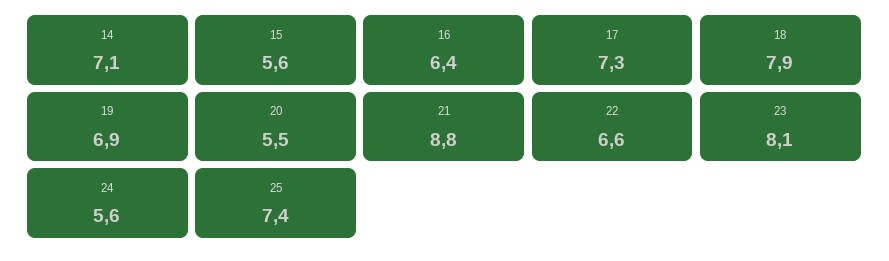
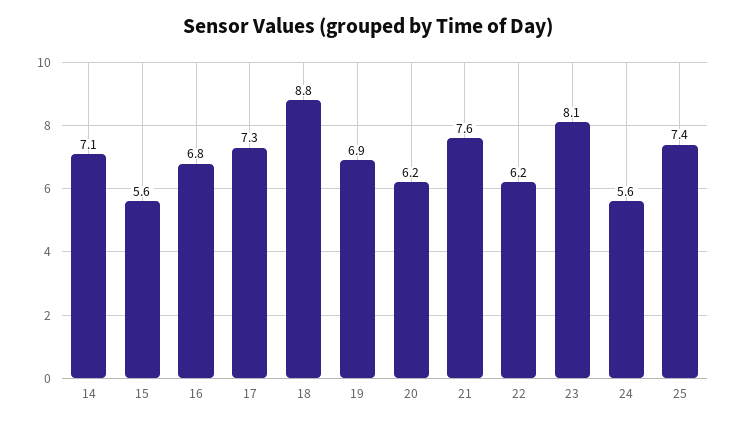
16: 6.4 -> 6.8
18: 7.9 -> 8.8
20: 5.5 -> 6.2
21: 8.8 -> 7.6
22: 6.6 -> 6.2

